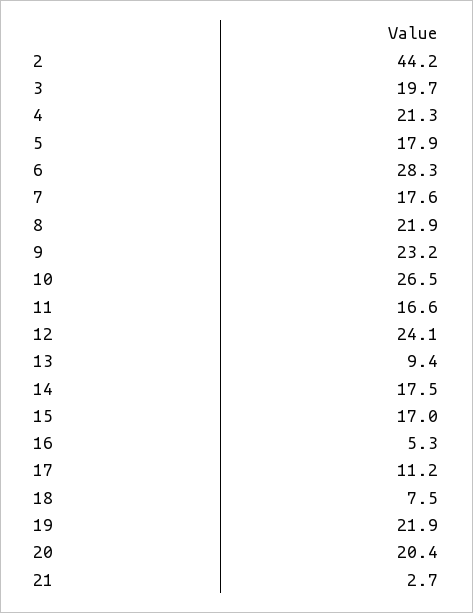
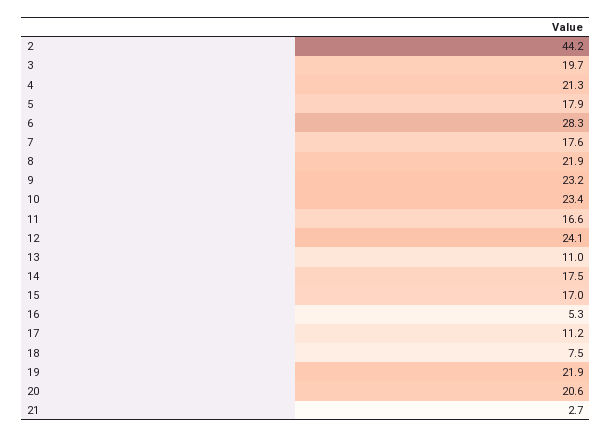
10: 26.5 -> 23.4
13: 9.4 -> 11
20: 20.4 -> 20.6

